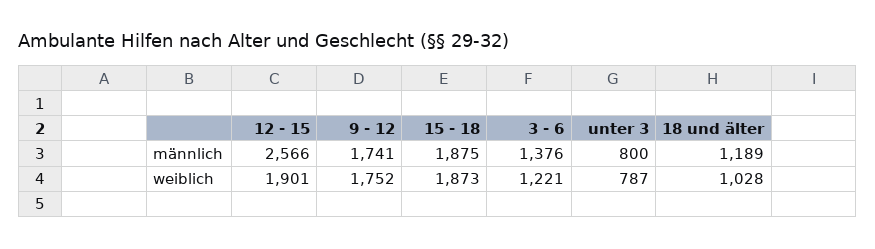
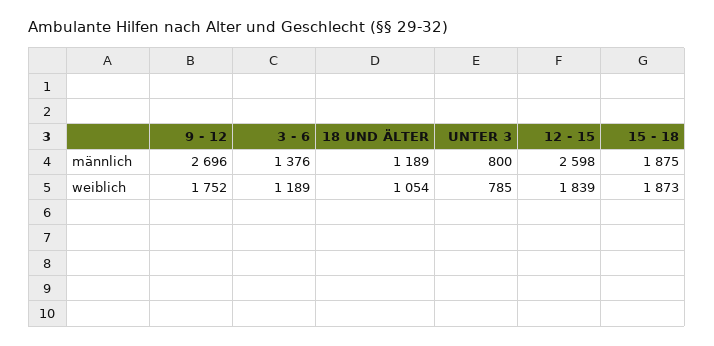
12 - 15, männlich: 2566 -> 2598
9 - 12, männlich: 1741 -> 2696
12 - 15, weiblich: 1901 -> 1839
3 - 6, weiblich: 1221 -> 1189
unter 3, weiblich: 787 -> 785
18 und älter, weiblich: 1028 -> 1054

